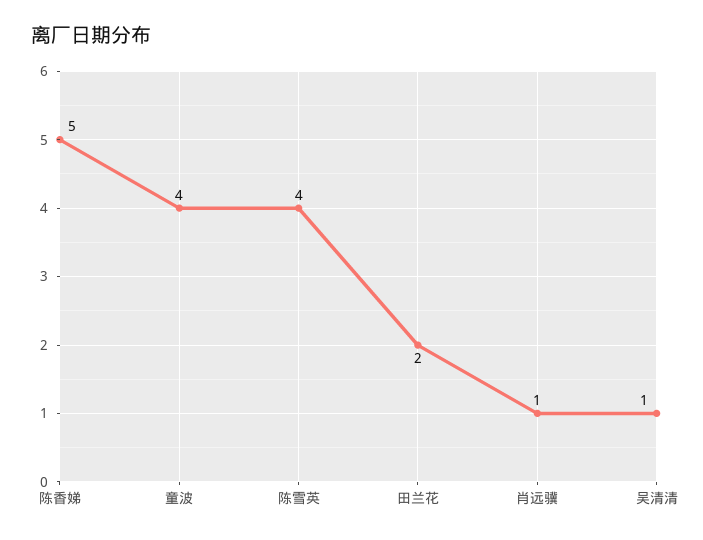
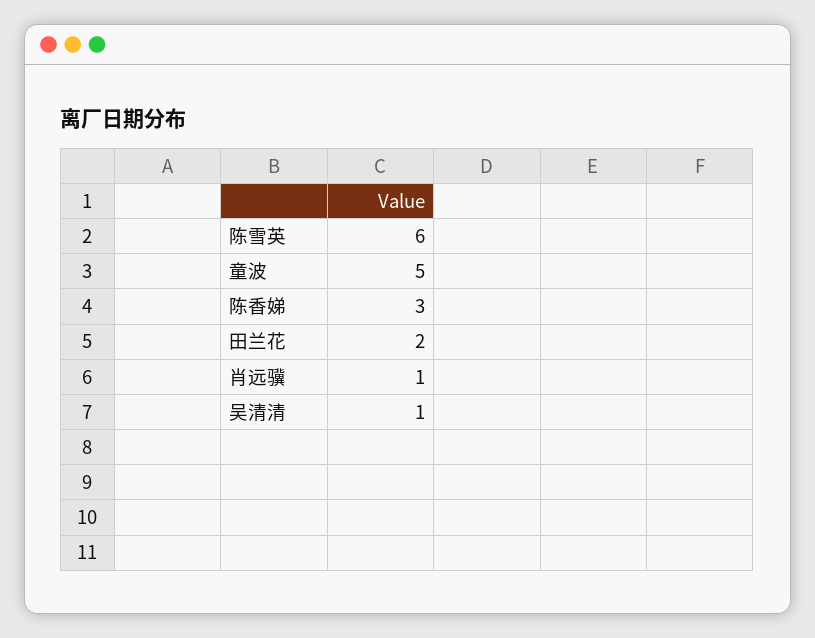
陈香娣: 5 -> 3
童波: 4 -> 5
陈雪英: 4 -> 6

